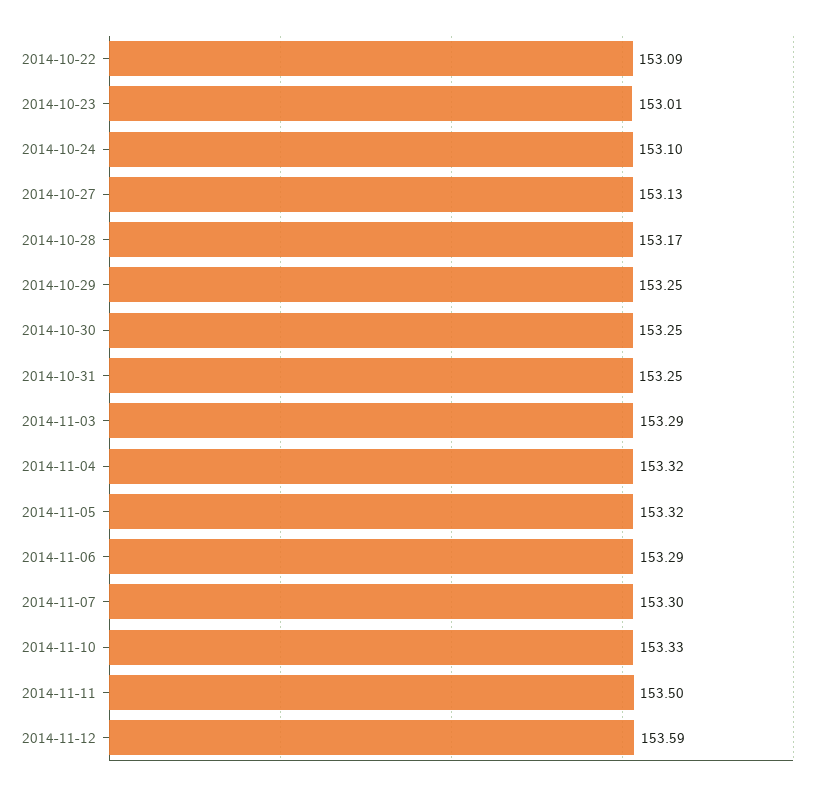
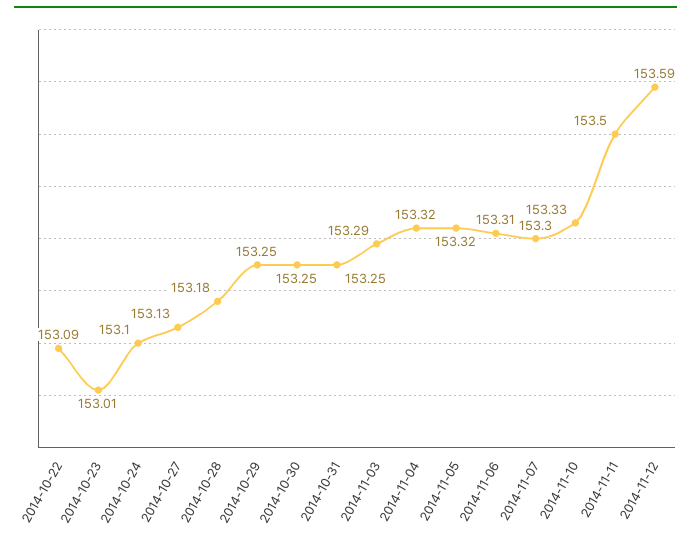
2014-10-28: 153.17 -> 153.18
2014-11-06: 153.29 -> 153.31

